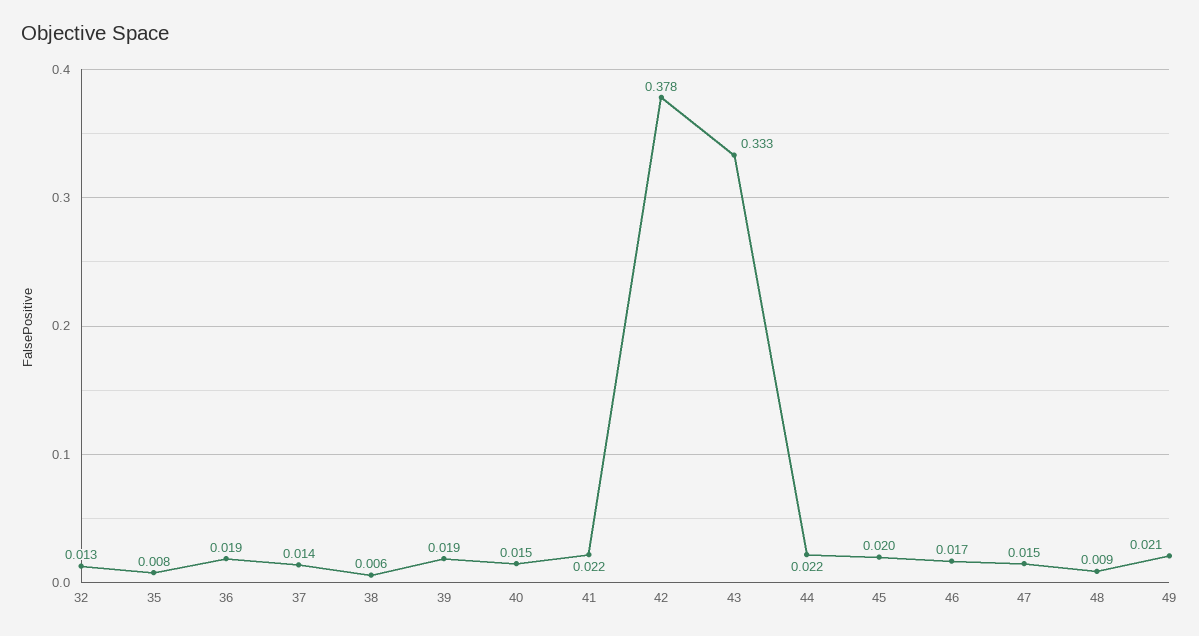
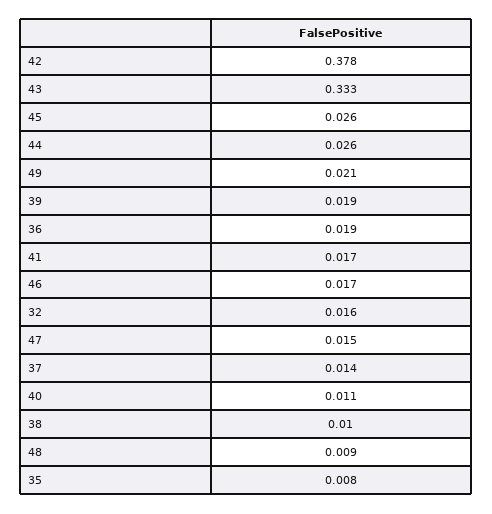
32: 0.013 -> 0.016
38: 0.006 -> 0.01
40: 0.015 -> 0.011
41: 0.022 -> 0.017
44: 0.022 -> 0.026
45: 0.02 -> 0.026

